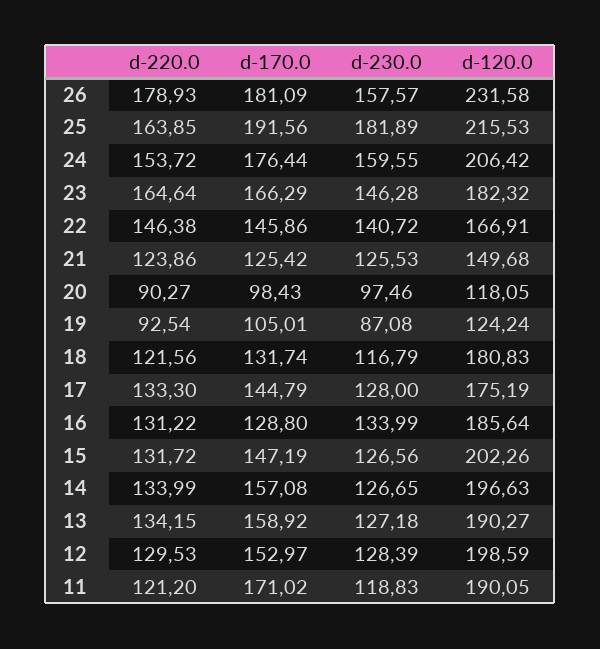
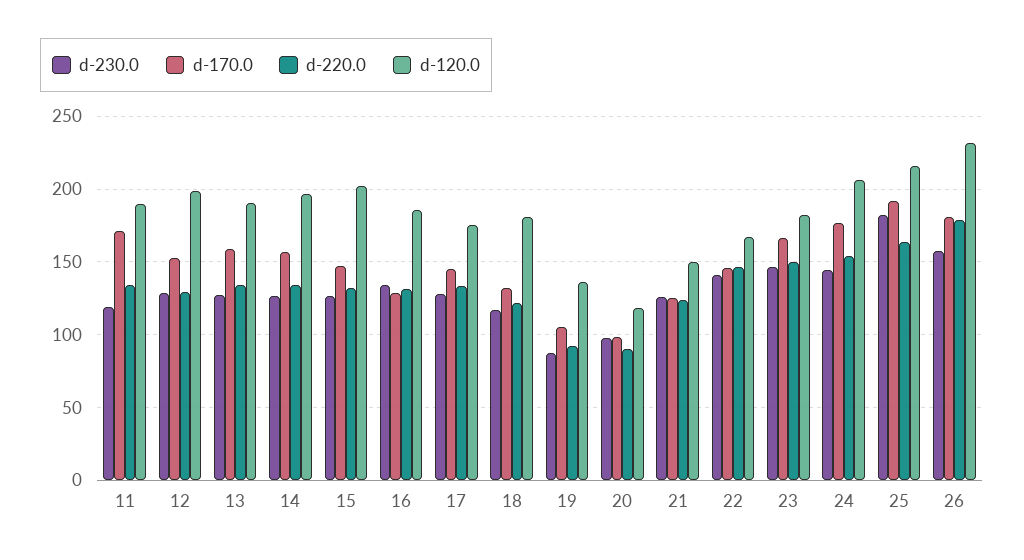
d-230.0, 24: 159.55 -> 145
d-220.0, 23: 164.64 -> 150
d-120.0, 19: 124.24 -> 135
d-220.0, 11: 121.2 -> 135

